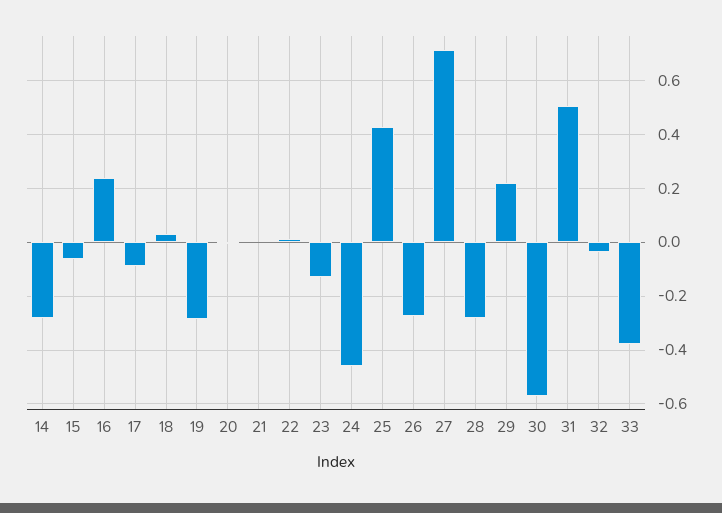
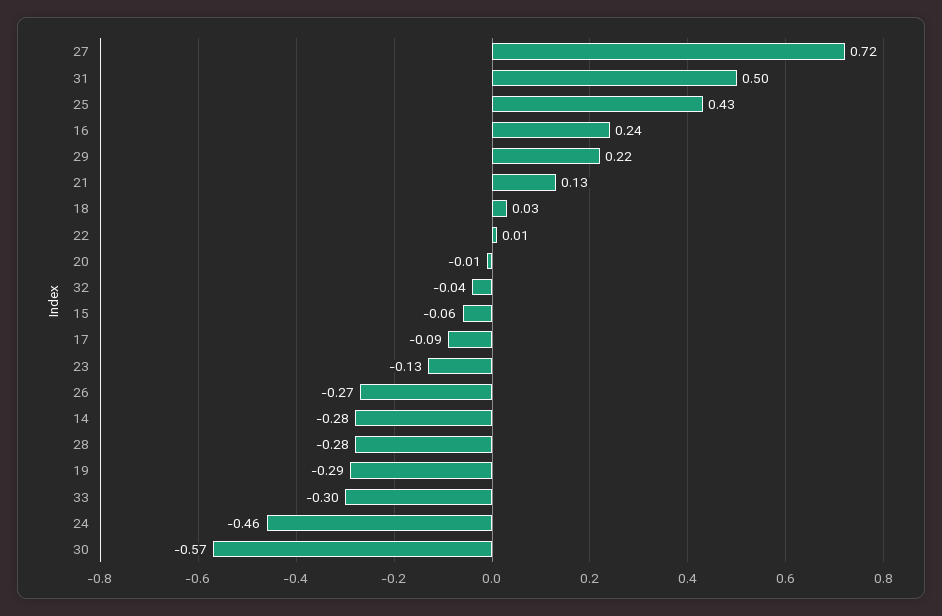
21: 0 -> 0.13
33: -0.375 -> -0.3

